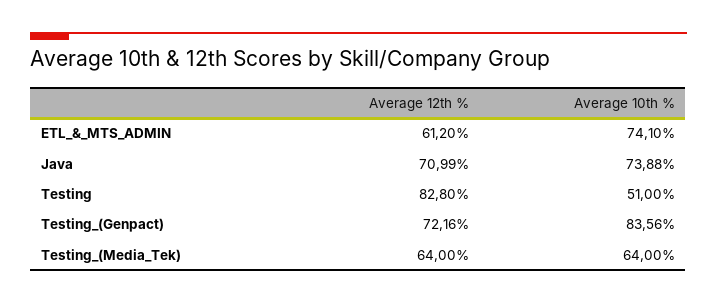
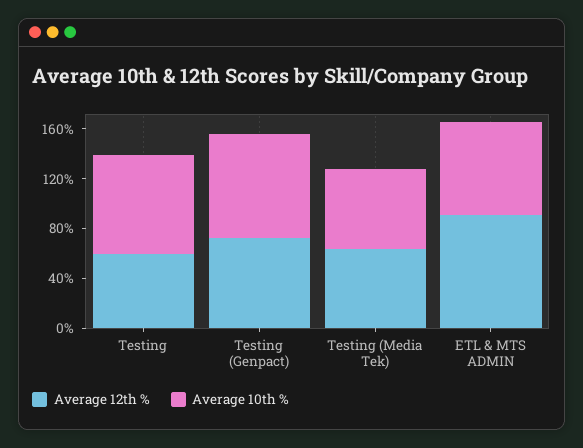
Average 12th %, ETL_&_MTS_ADMIN: 61.2 -> 90
Average 12th %, Java: 70.99 -> none
Average 10th %, Java: 73.88 -> none
Average 12th %, Testing: 82.8 -> 60
Average 10th %, Testing: 51 -> 80

